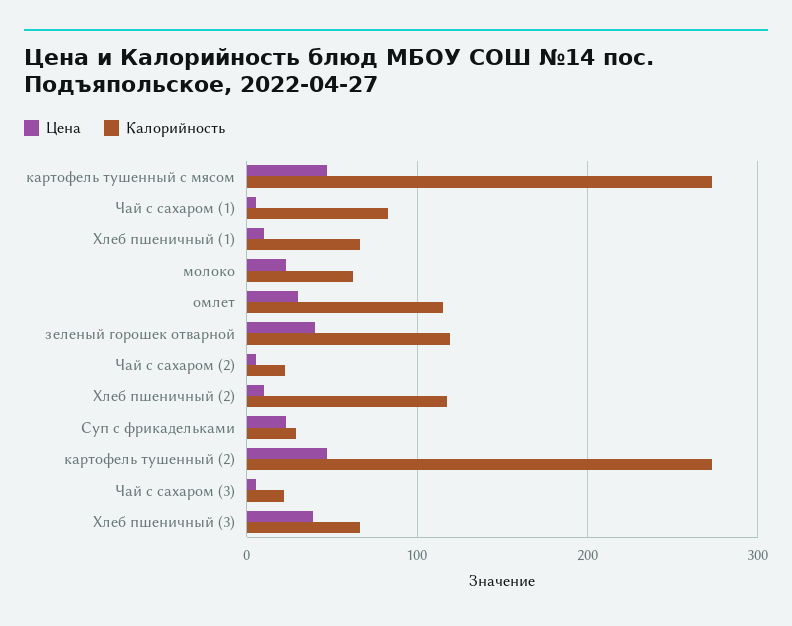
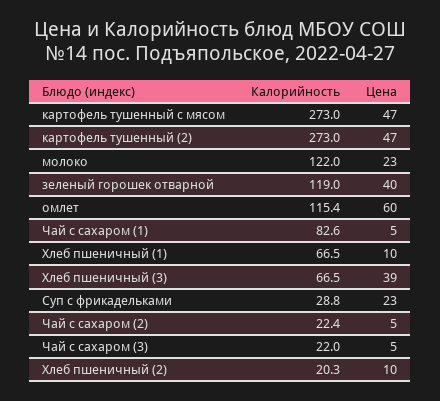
Калорийность, молоко: 60 -> 122
Цена, омлет: 30 -> 60
Калорийность, Хлеб пшеничный (2): 120 -> 20.3

